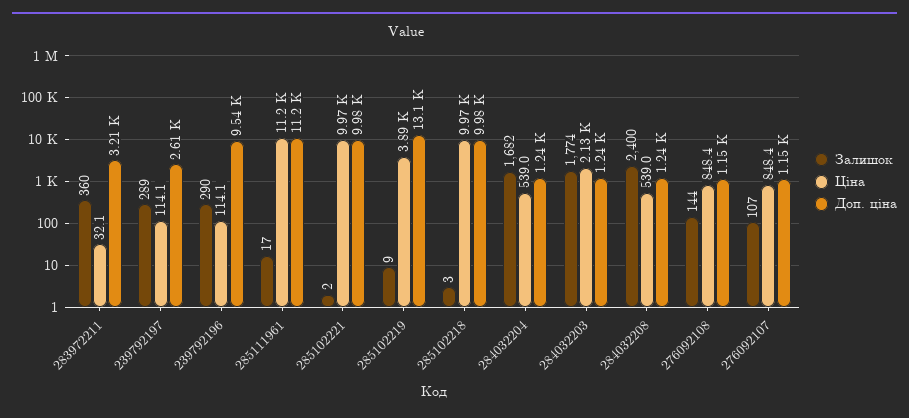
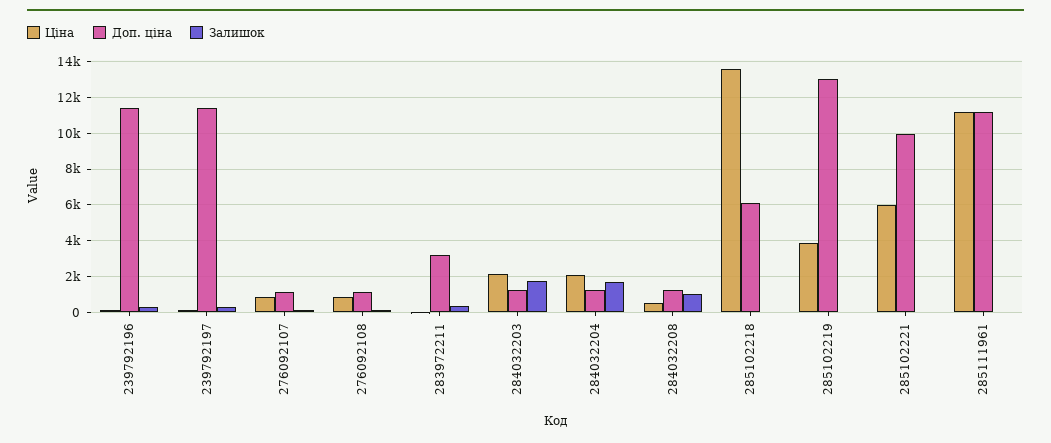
Доп. ціна, 239792197: 2610 -> 11500
Доп. ціна, 239792196: 9540 -> 11500
Ціна, 285102221: 9970 -> 6000
Ціна, 285102218: 9970 -> 13500
Доп. ціна, 285102218: 9980 -> 6000
Ціна, 284032204: 539 -> 2000
Залишок, 284032208: 2400 -> 1000

